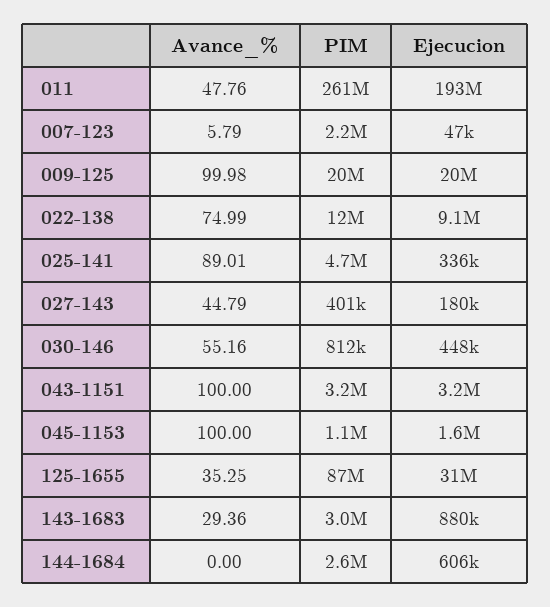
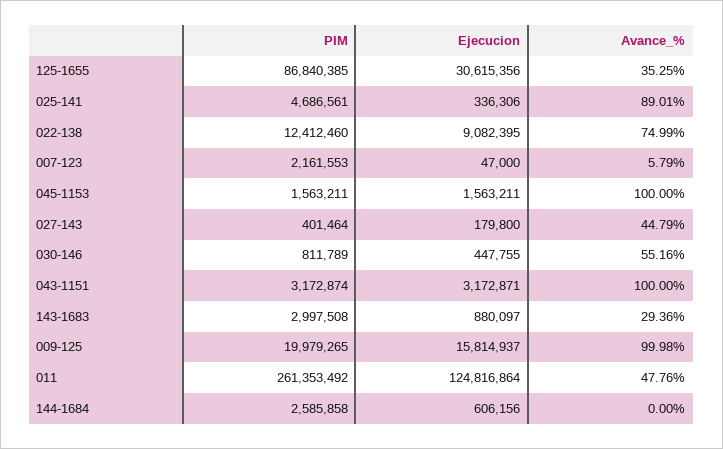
Ejecucion, 011: 193000000 -> 124816864
Ejecucion, 009-125: 20000000 -> 15814937
PIM, 045-1153: 1100000 -> 1563211

